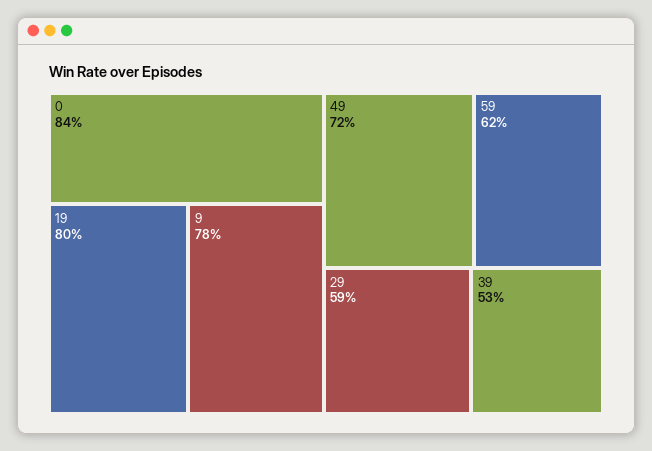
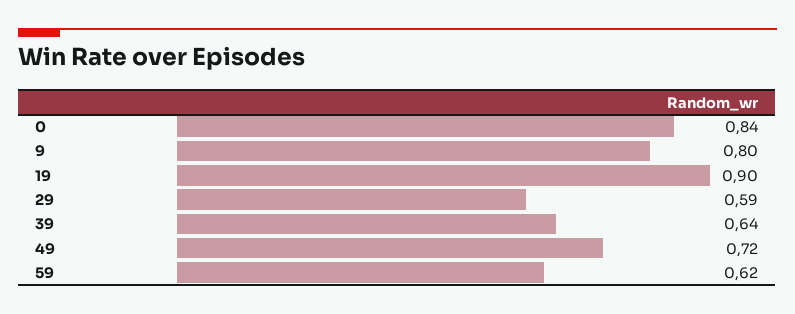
19: 0.8 -> 0.9
9: 0.78 -> 0.8
39: 0.53 -> 0.64

